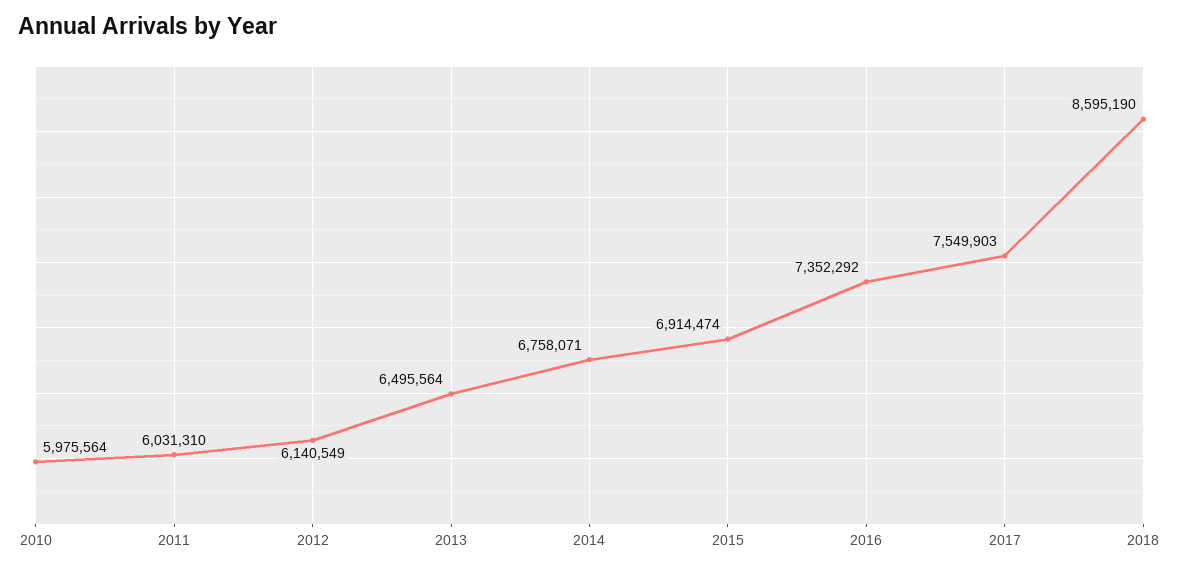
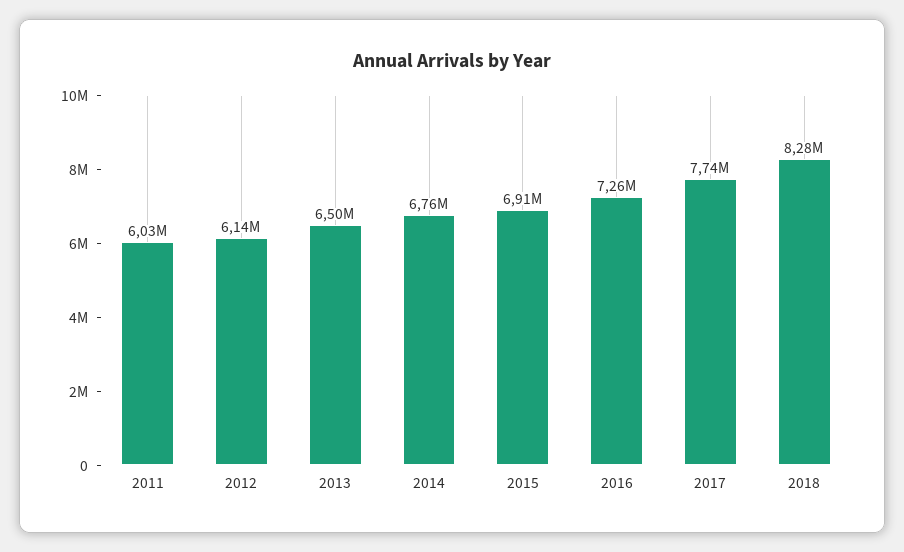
2010: 5975564 -> none
2016: 7352292 -> 7260000
2017: 7549903 -> 7740000
2018: 8595190 -> 8280000

